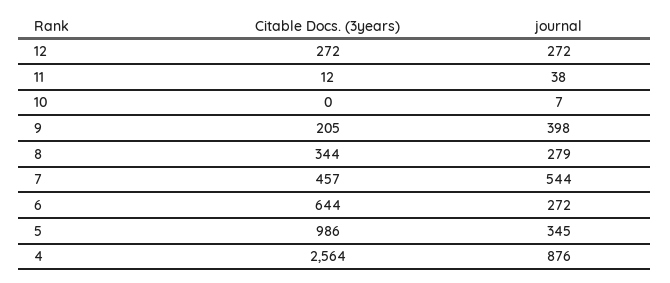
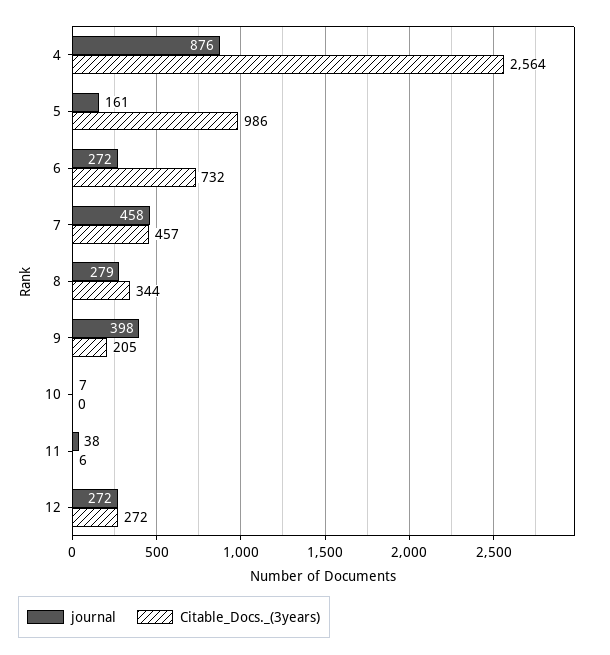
Citable Docs. (3years), 11: 12 -> 6
journal, 7: 544 -> 458
Citable Docs. (3years), 6: 644 -> 732
journal, 5: 345 -> 161

